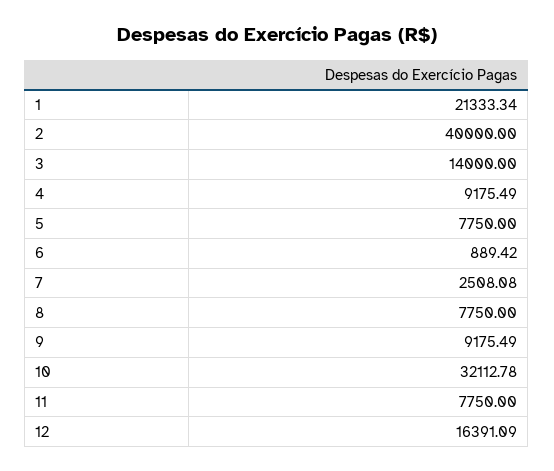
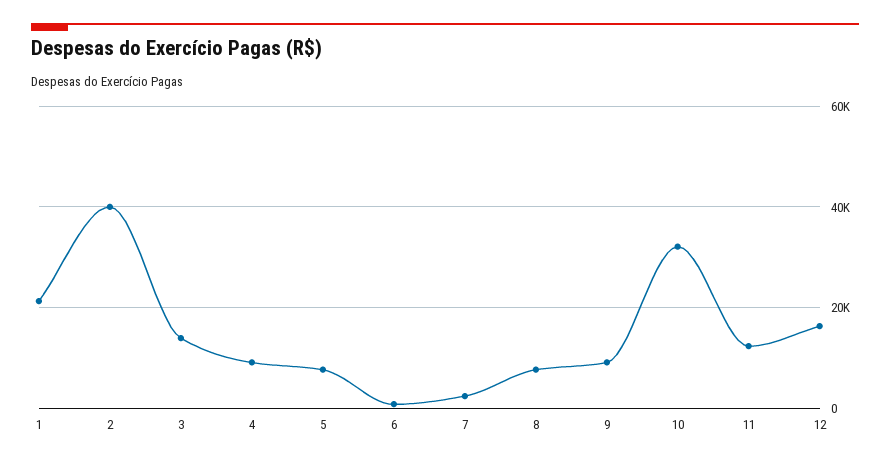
11: 7750 -> 12000

